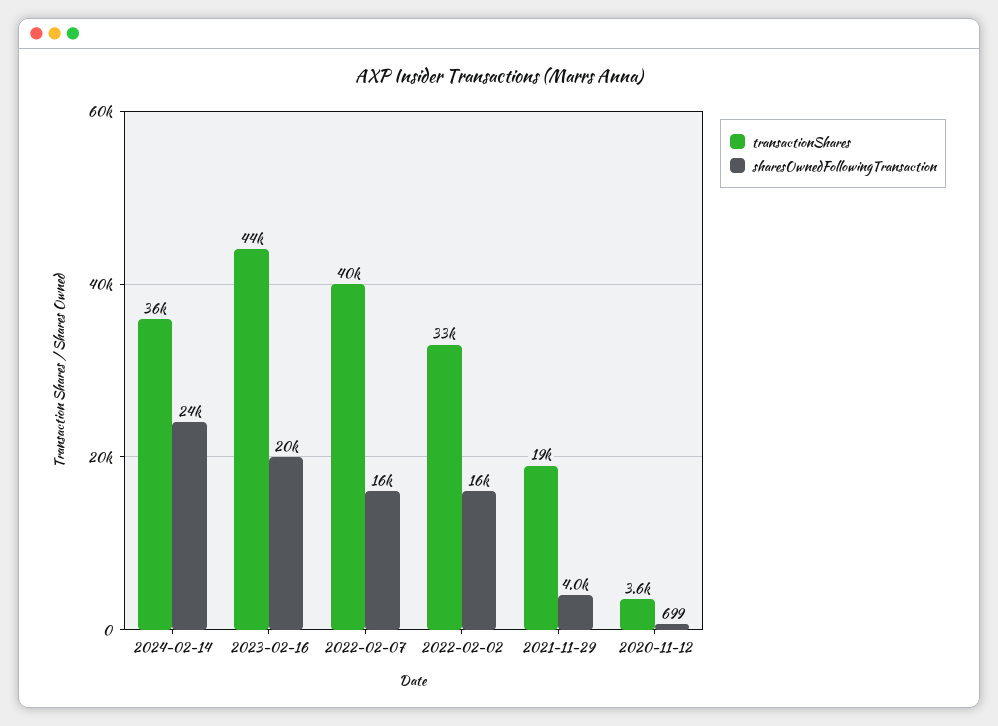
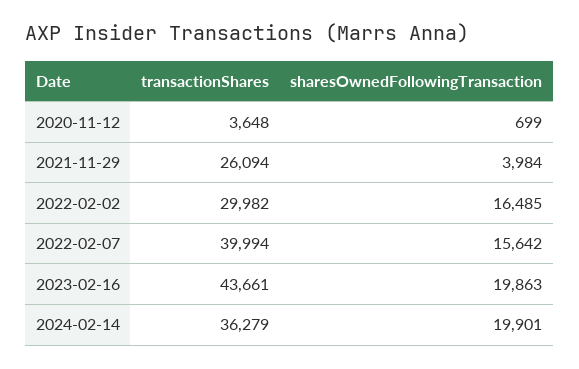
sharesOwnedFollowingTransaction, 2024-02-14: 24000 -> 19901
transactionShares, 2022-02-02: 33000 -> 29982
transactionShares, 2021-11-29: 19000 -> 26094

